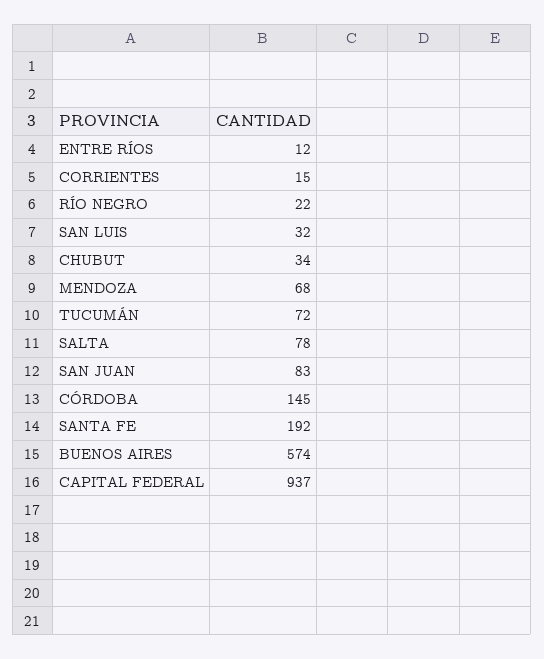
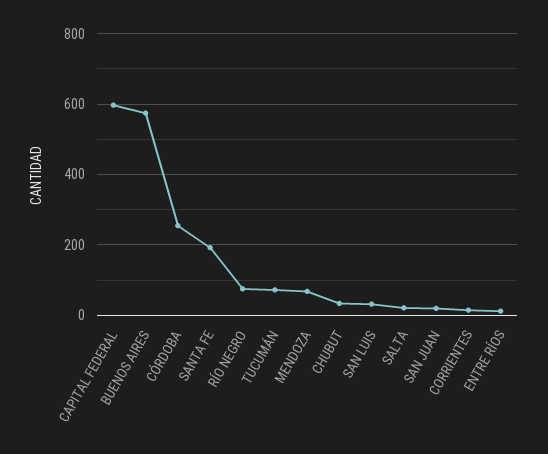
RÍO NEGRO: 22 -> 80
SALTA: 78 -> 20
SAN JUAN: 83 -> 20
CÓRDOBA: 145 -> 260
CAPITAL FEDERAL: 937 -> 600

